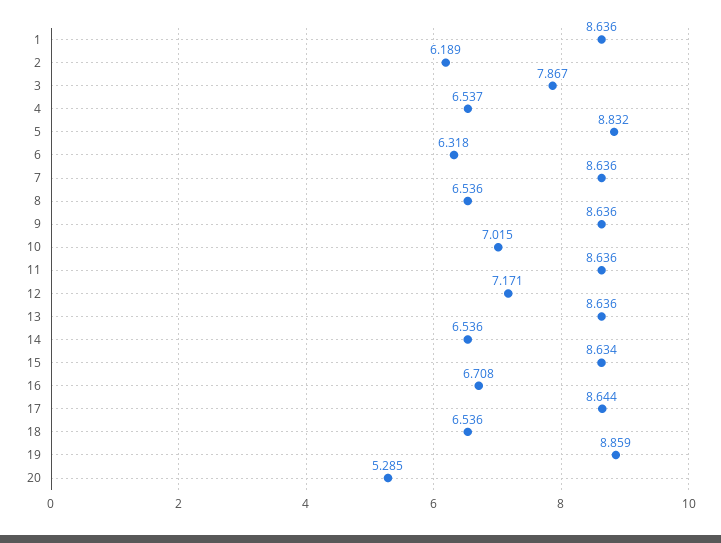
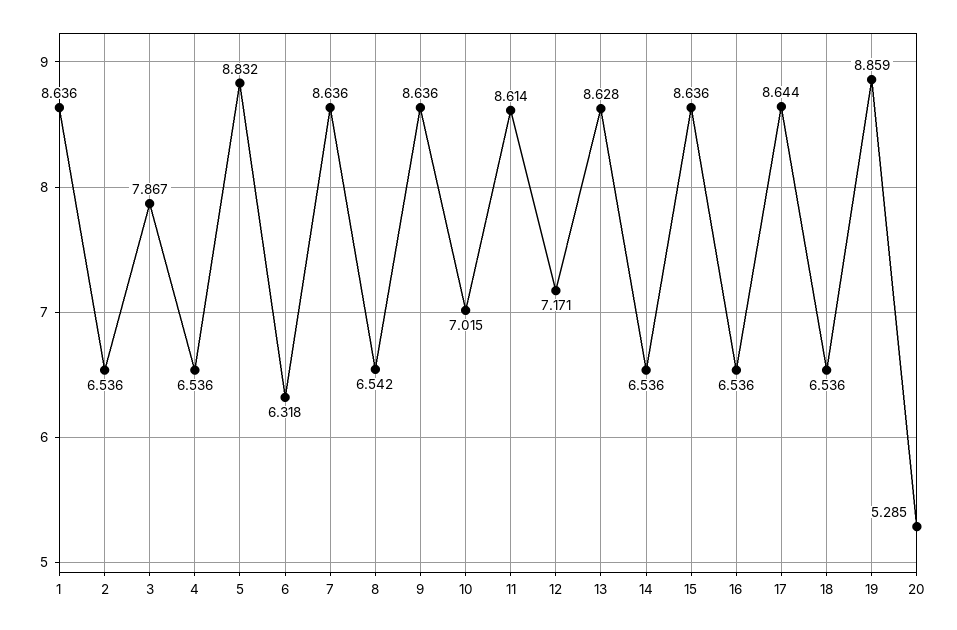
2: 6.189 -> 6.536
4: 6.537 -> 6.536
8: 6.536 -> 6.542
11: 8.636 -> 8.614
13: 8.636 -> 8.628
15: 8.634 -> 8.636
16: 6.708 -> 6.536

